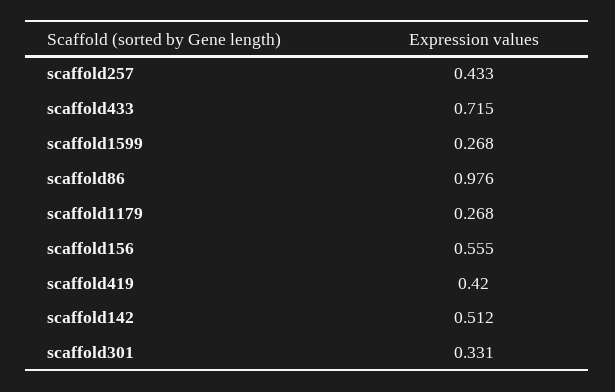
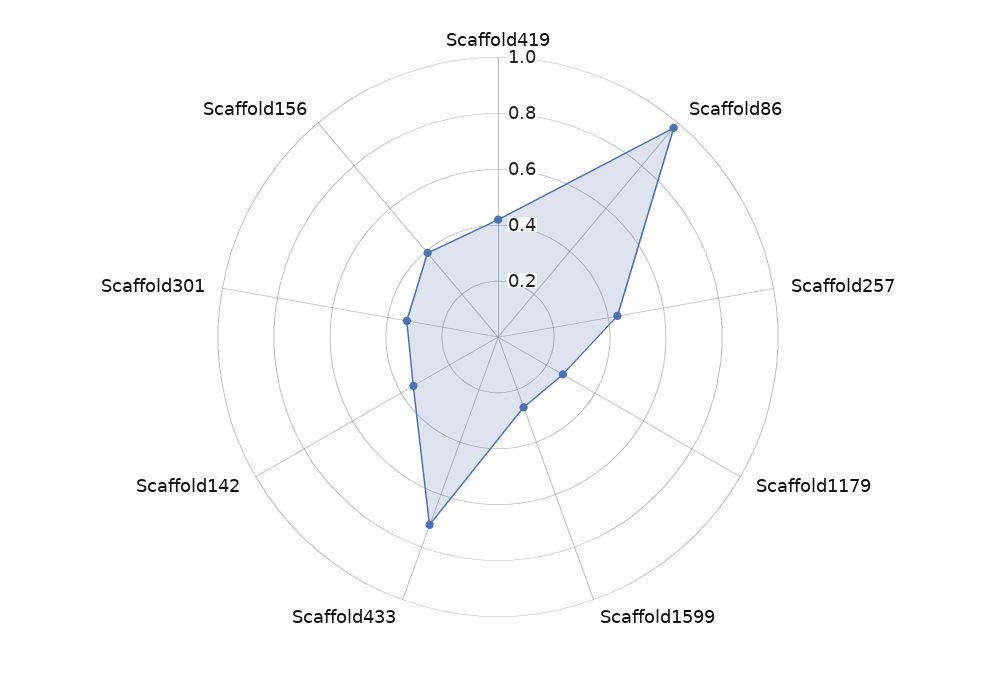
scaffold156: 0.555 -> 0.4
scaffold142: 0.512 -> 0.35

